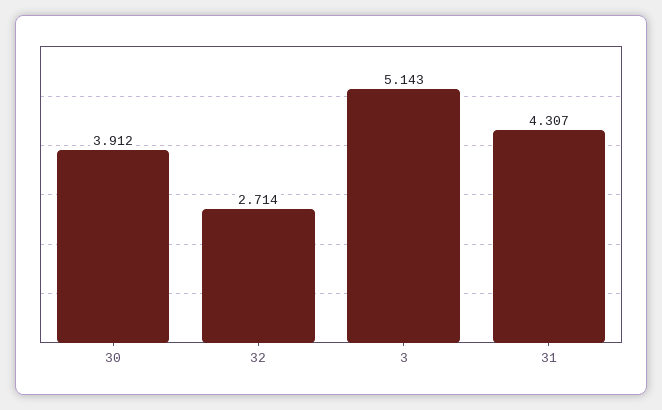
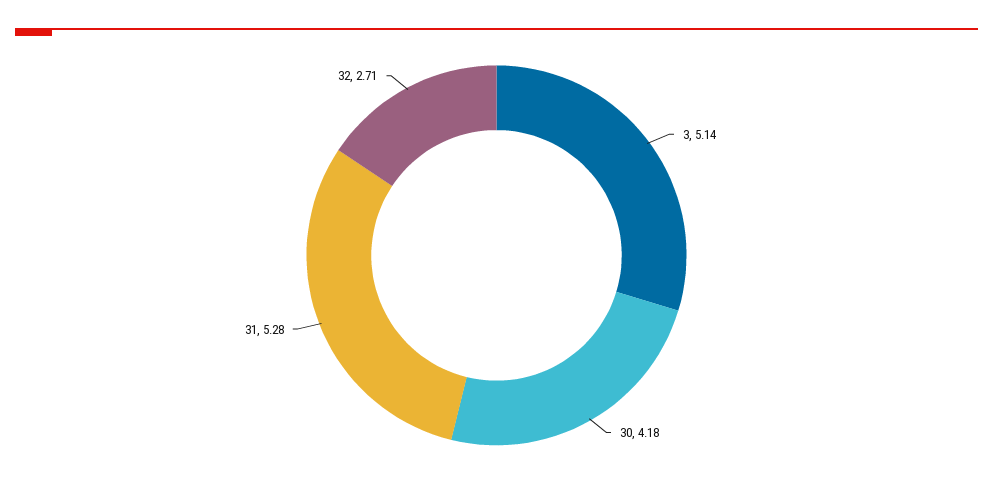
30: 3.912 -> 4.18
31: 4.307 -> 5.28

